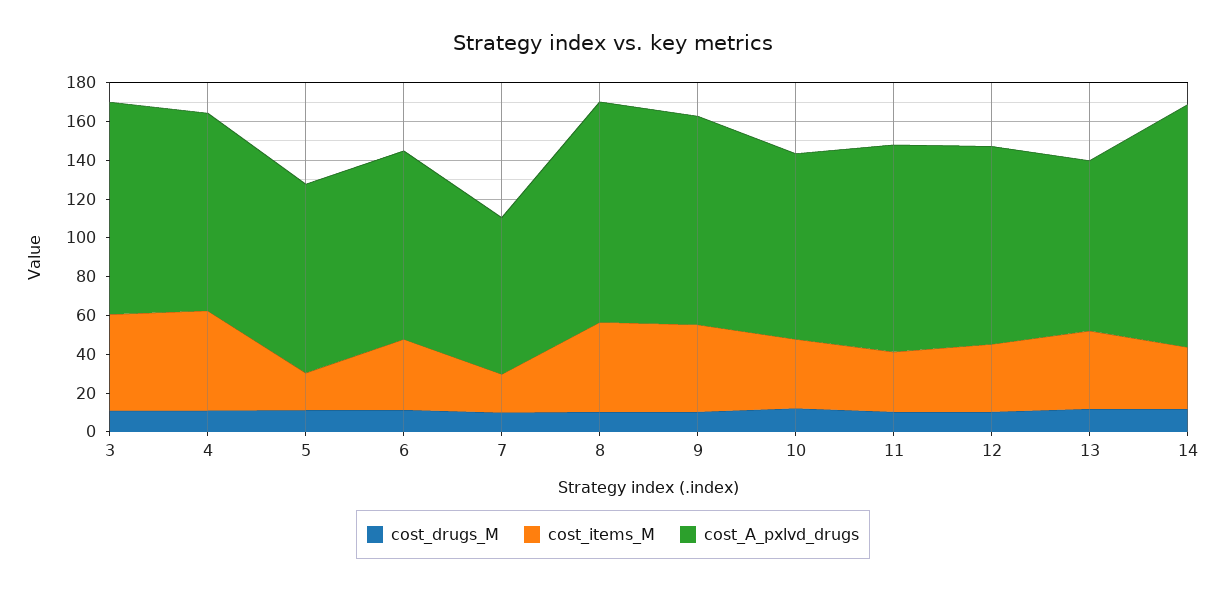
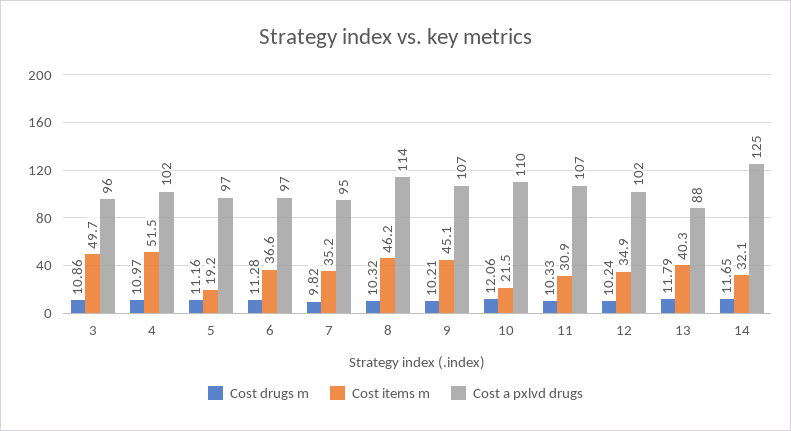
cost_A_pxlvd_drugs, 3: 110 -> 96
cost_items_M, 7: 20 -> 35.2
cost_A_pxlvd_drugs, 7: 80 -> 95
cost_items_M, 10: 35 -> 21.5
cost_A_pxlvd_drugs, 10: 95 -> 110

